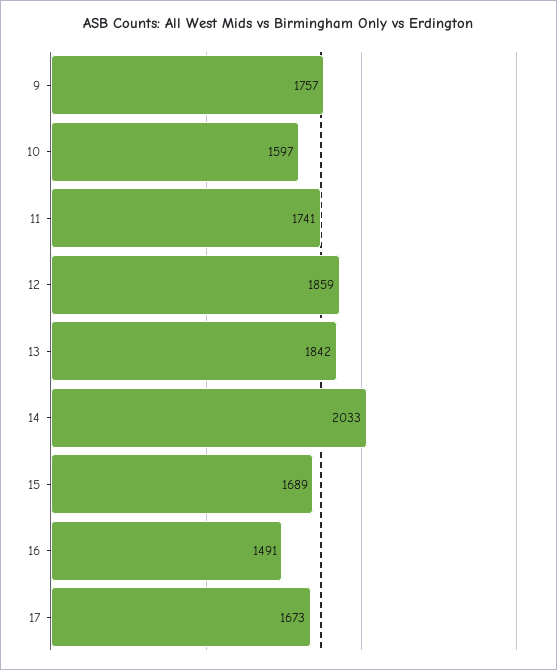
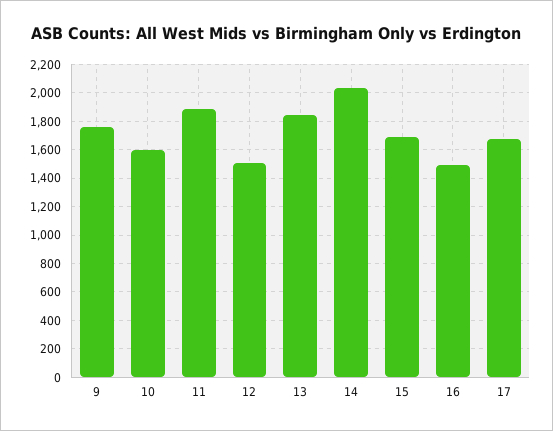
11: 1741 -> 1900
12: 1859 -> 1500

